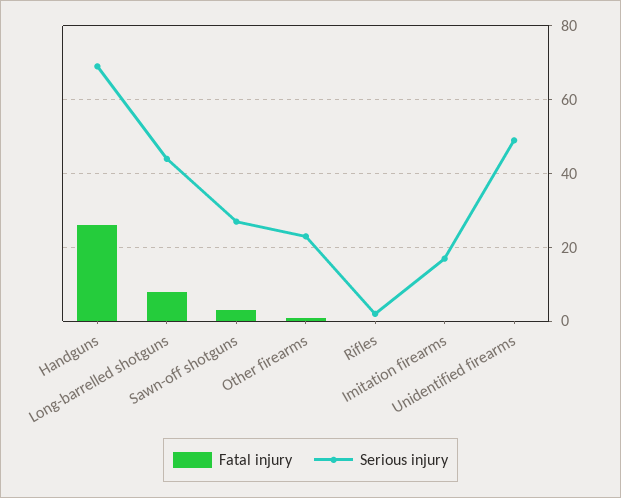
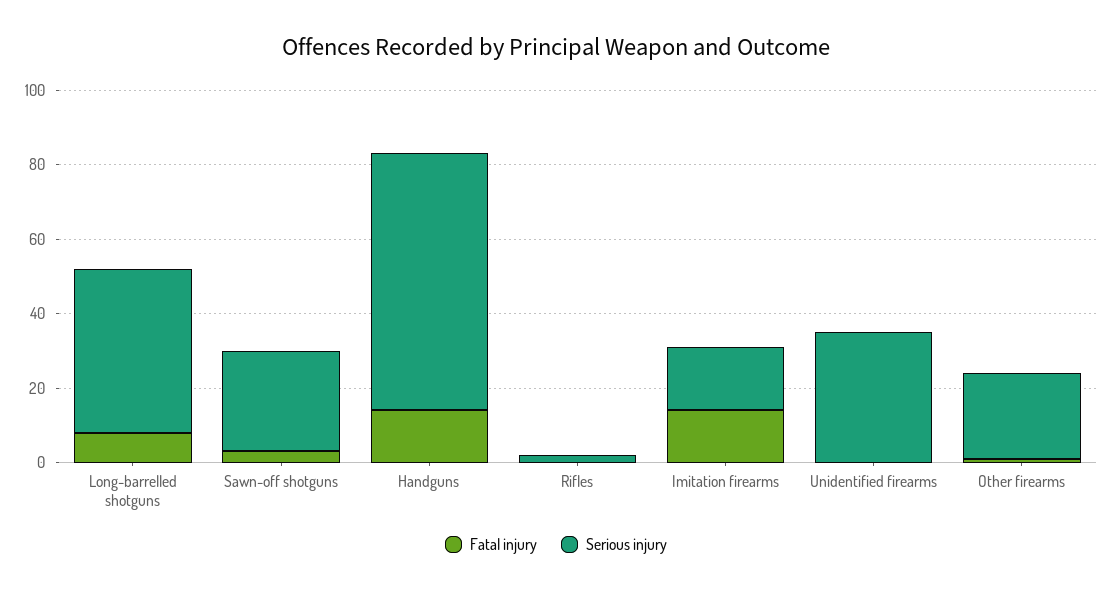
Fatal injury, Handguns: 25 -> 15
Fatal injury, Imitation firearms: 0 -> 15
Serious injury, Unidentified firearms: 50 -> 35

